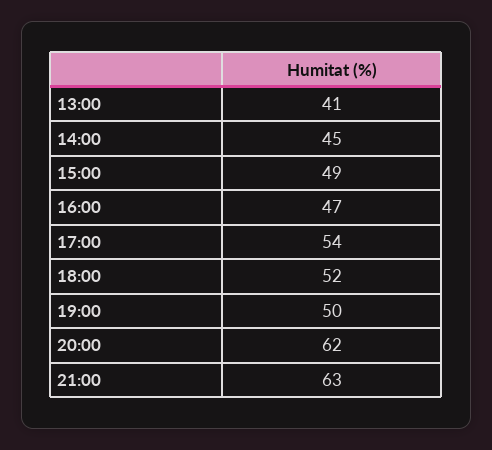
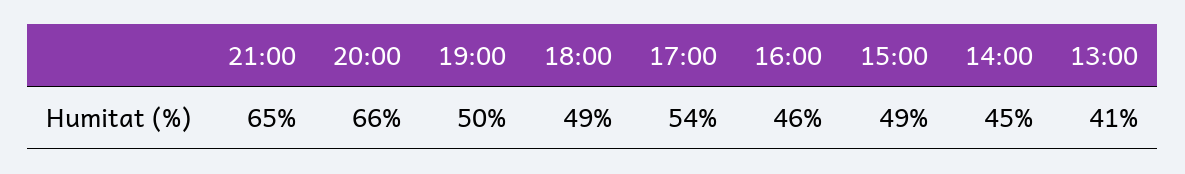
16:00: 47 -> 46
18:00: 52 -> 49
20:00: 62 -> 66
21:00: 63 -> 65

